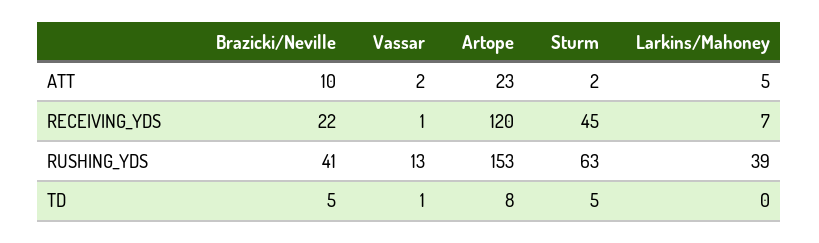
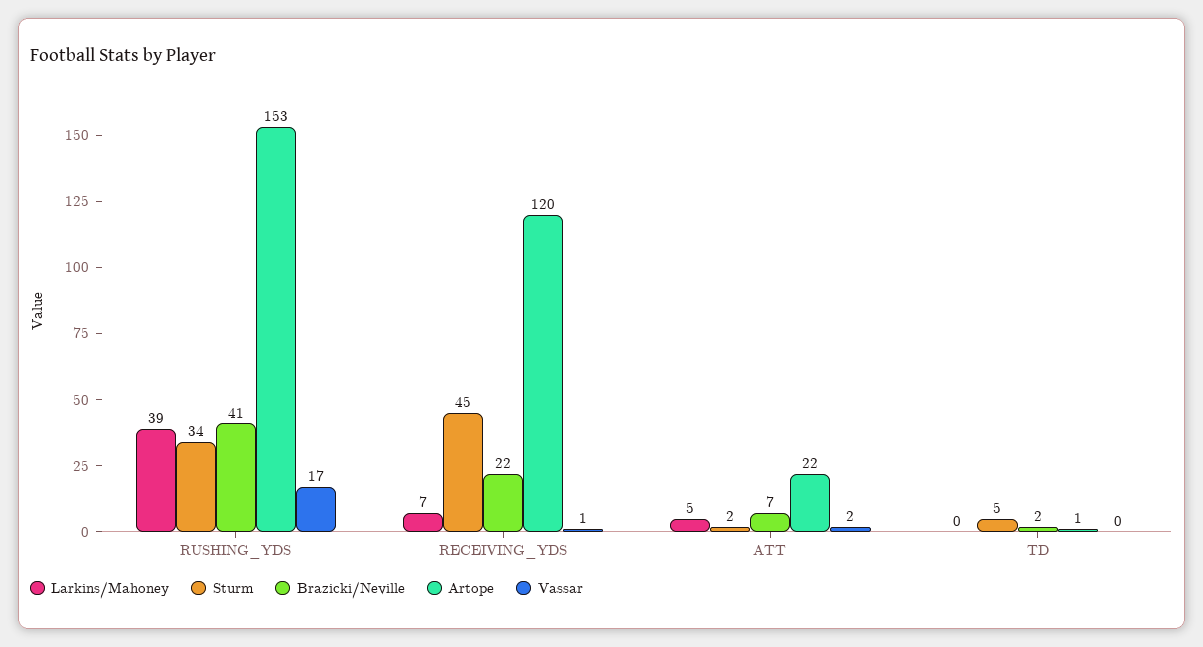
Brazicki/Neville, ATT: 10 -> 7
Artope, ATT: 23 -> 22
Vassar, RUSHING_YDS: 13 -> 17
Sturm, RUSHING_YDS: 63 -> 34
Brazicki/Neville, TD: 5 -> 2
Vassar, TD: 1 -> 0
Artope, TD: 8 -> 1

